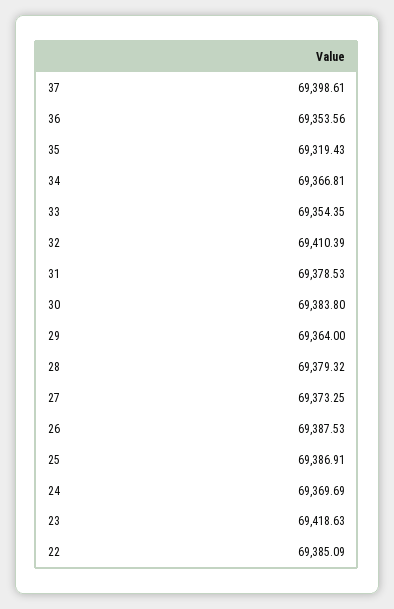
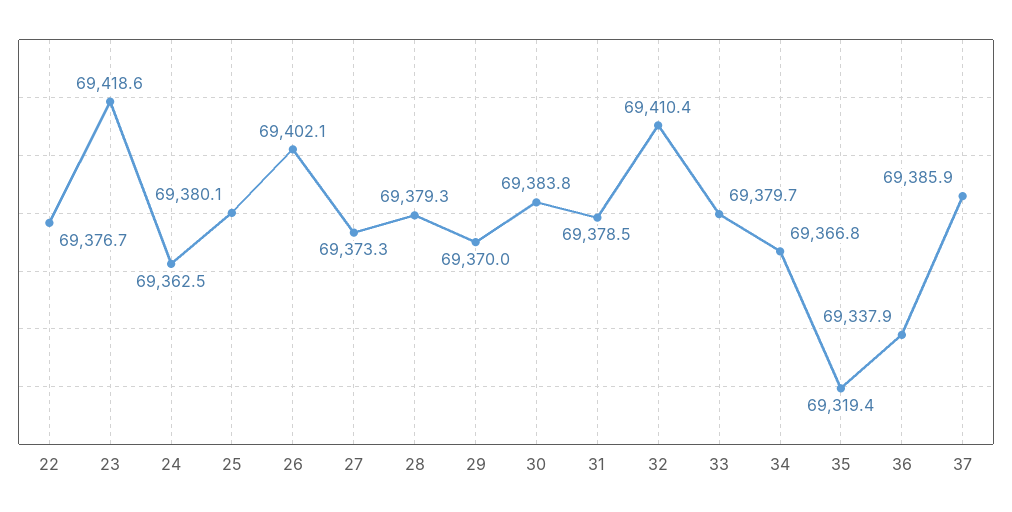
37: 69398.61 -> 69385.9
36: 69353.56 -> 69337.9
33: 69354.35 -> 69379.7
29: 69364 -> 69370
26: 69387.53 -> 69402.1
25: 69386.91 -> 69380.1
24: 69369.69 -> 69362.5
22: 69385.09 -> 69376.7

